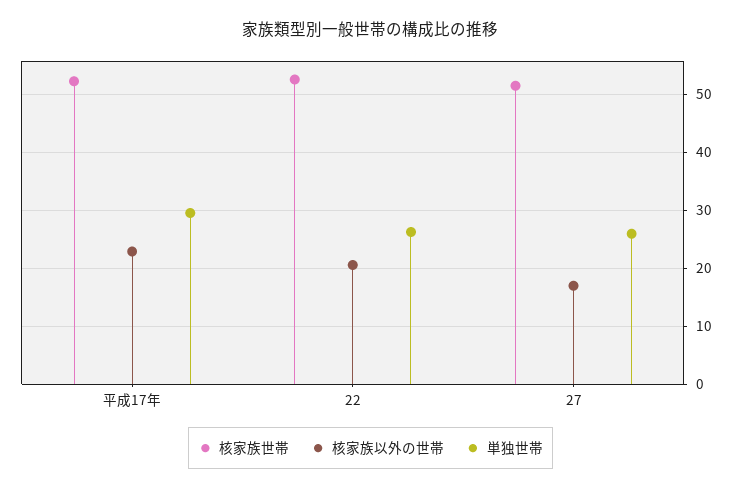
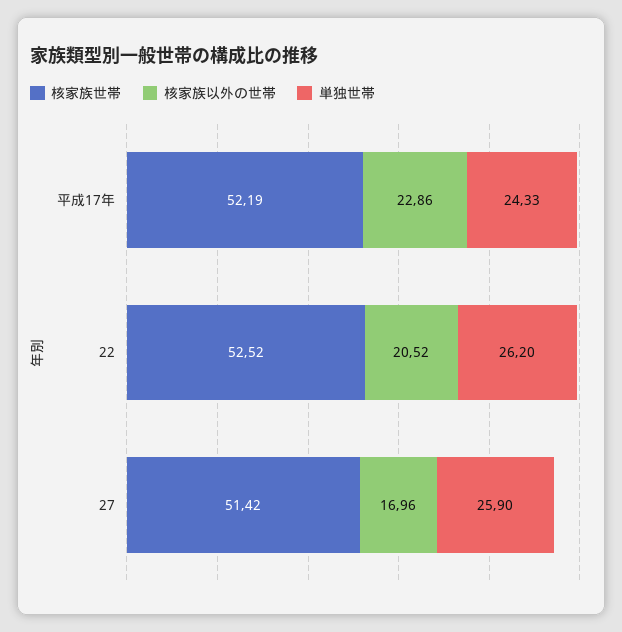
単独世帯, 平成17年: 30 -> 24.33

